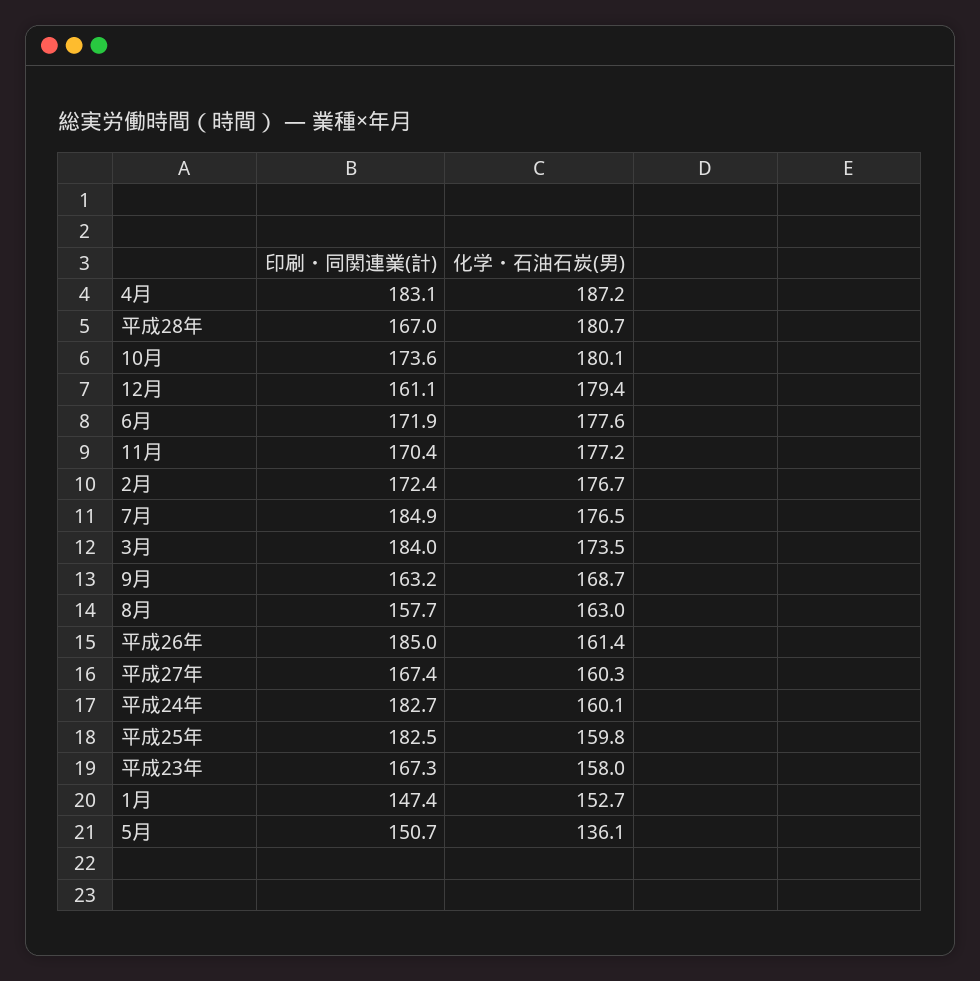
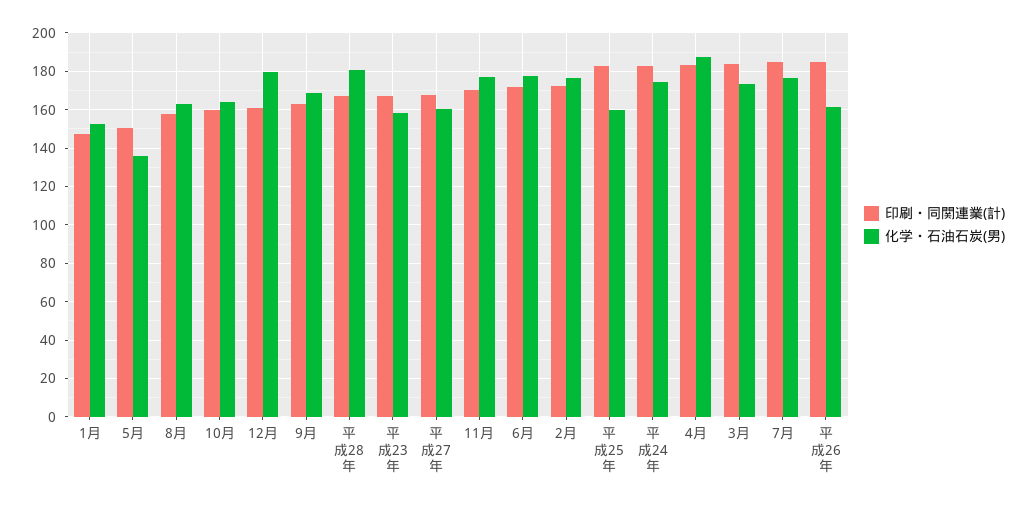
印刷・同関連業(計), 10月: 173.6 -> 160
化学・石油石炭(男), 10月: 180.1 -> 165
化学・石油石炭(男), 平成24年: 160.1 -> 175

